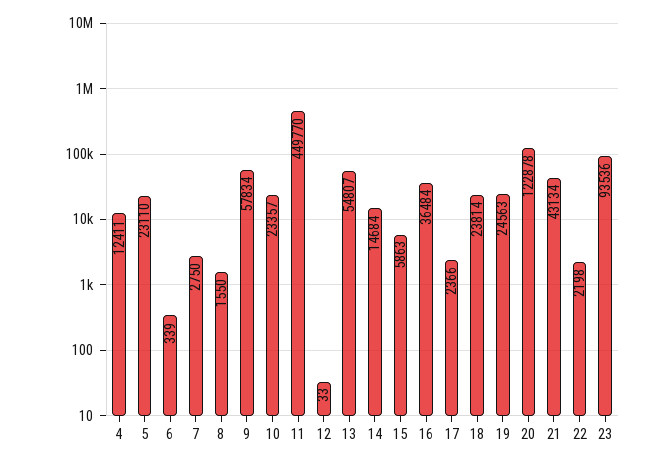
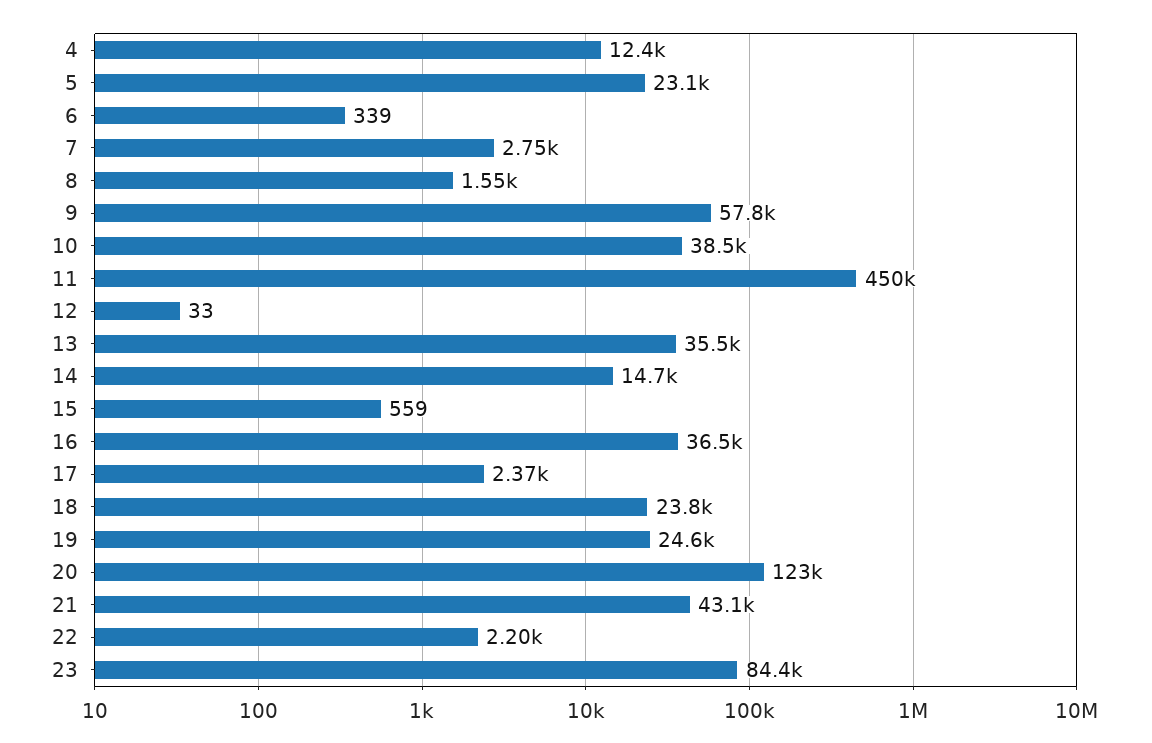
10: 23357 -> 38500
13: 54807 -> 35500
15: 5863 -> 559
23: 93536 -> 84400

